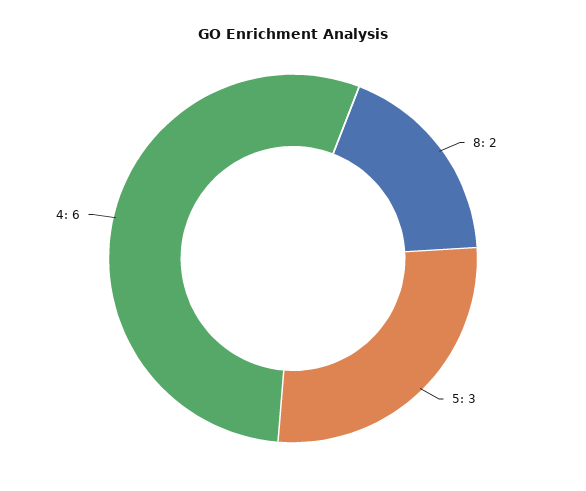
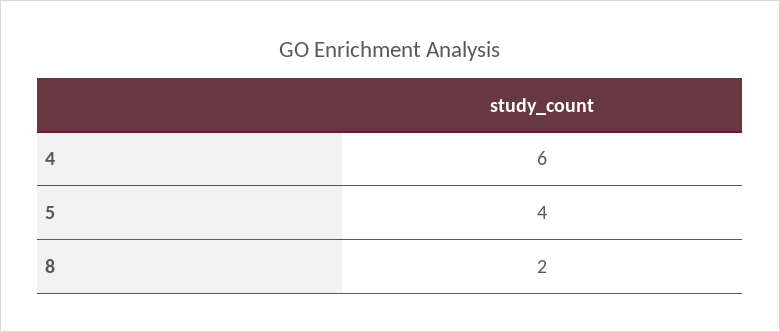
5: 3 -> 4

